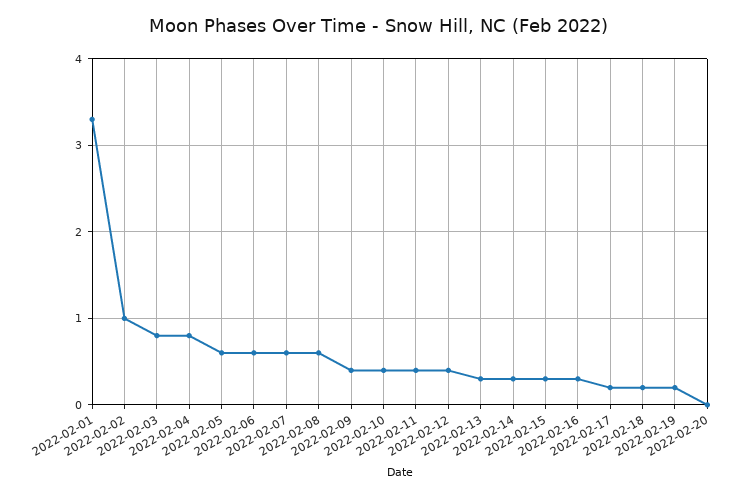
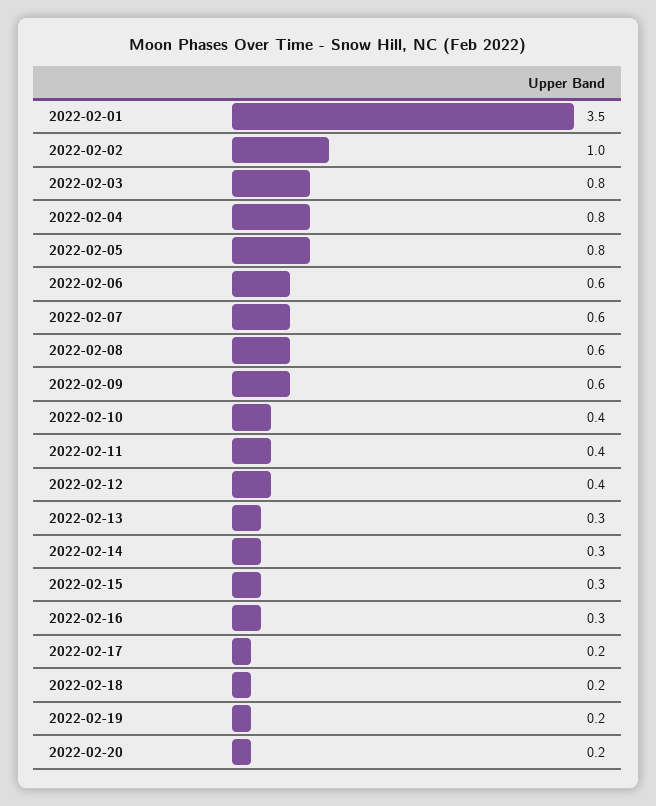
2022-02-01: 3.3 -> 3.5
2022-02-05: 0.6 -> 0.8
2022-02-09: 0.4 -> 0.6
2022-02-20: 0 -> 0.2

